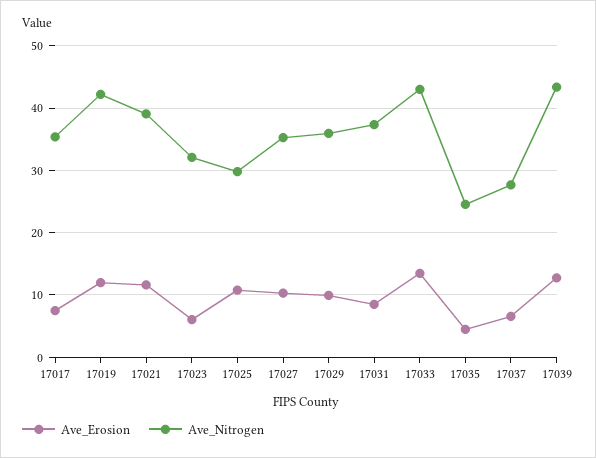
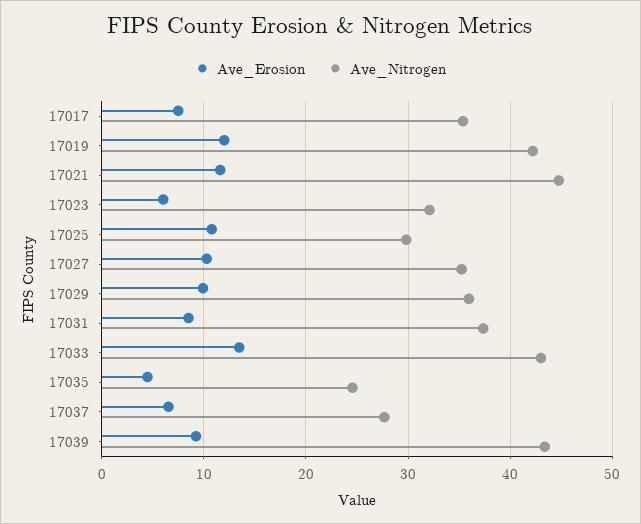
Ave_Nitrogen, 17021: 39 -> 45
Ave_Erosion, 17039: 13 -> 9

